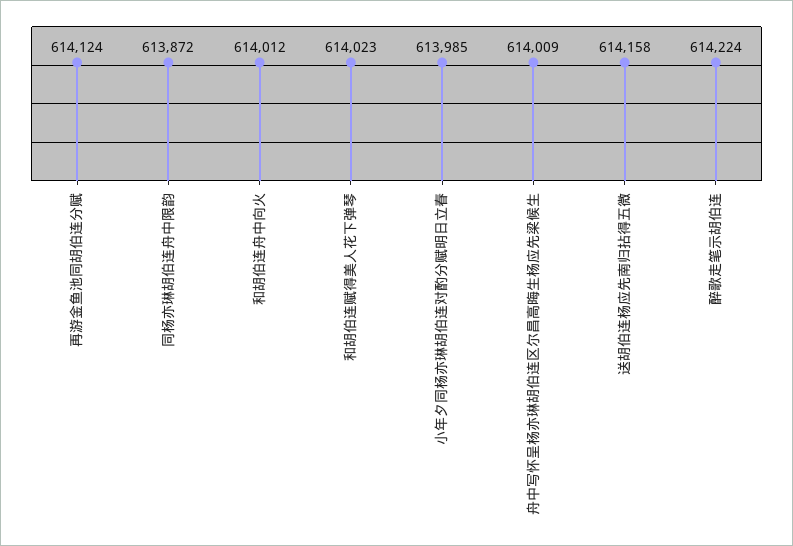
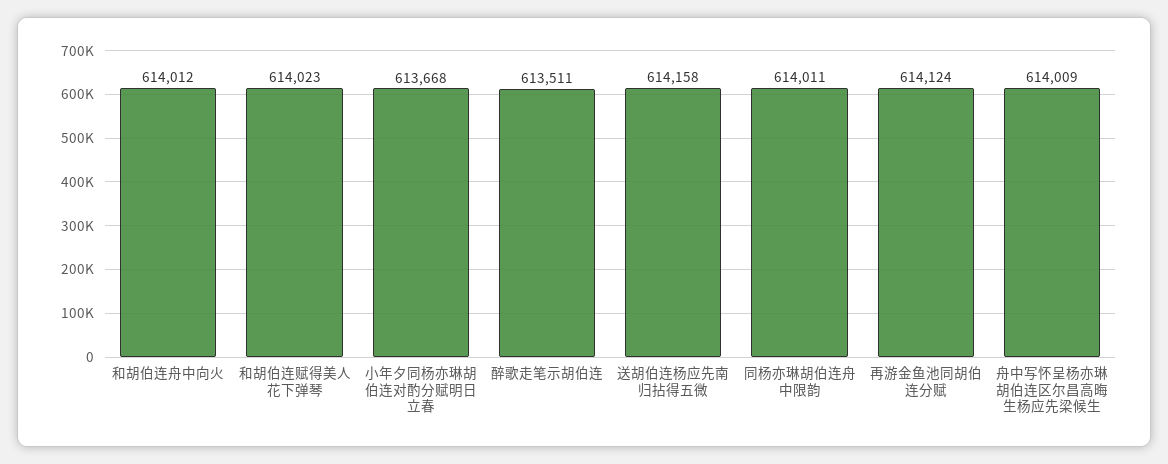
同杨亦琳胡伯连舟中限韵: 613872 -> 614011
小年夕同杨亦琳胡伯连对酌分赋明日立春: 613985 -> 613668
醉歌走笔示胡伯连: 614224 -> 613511

